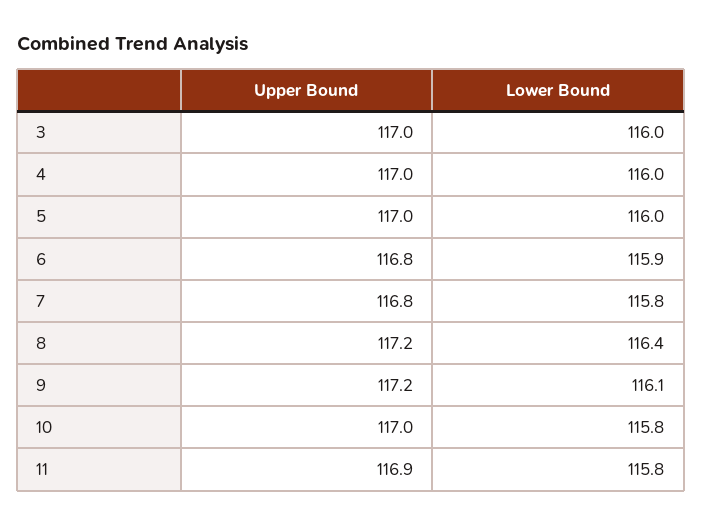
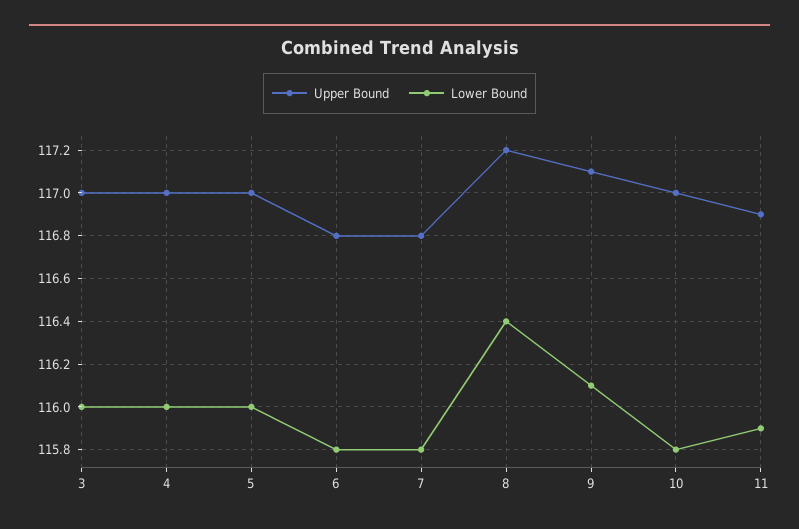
Lower Bound, 6: 115.9 -> 115.8
Upper Bound, 9: 117.2 -> 117.1
Lower Bound, 11: 115.8 -> 115.9

